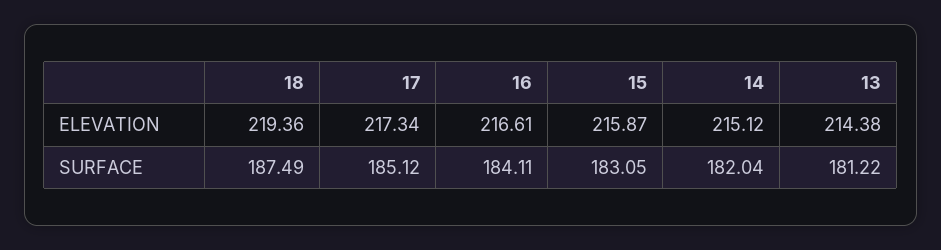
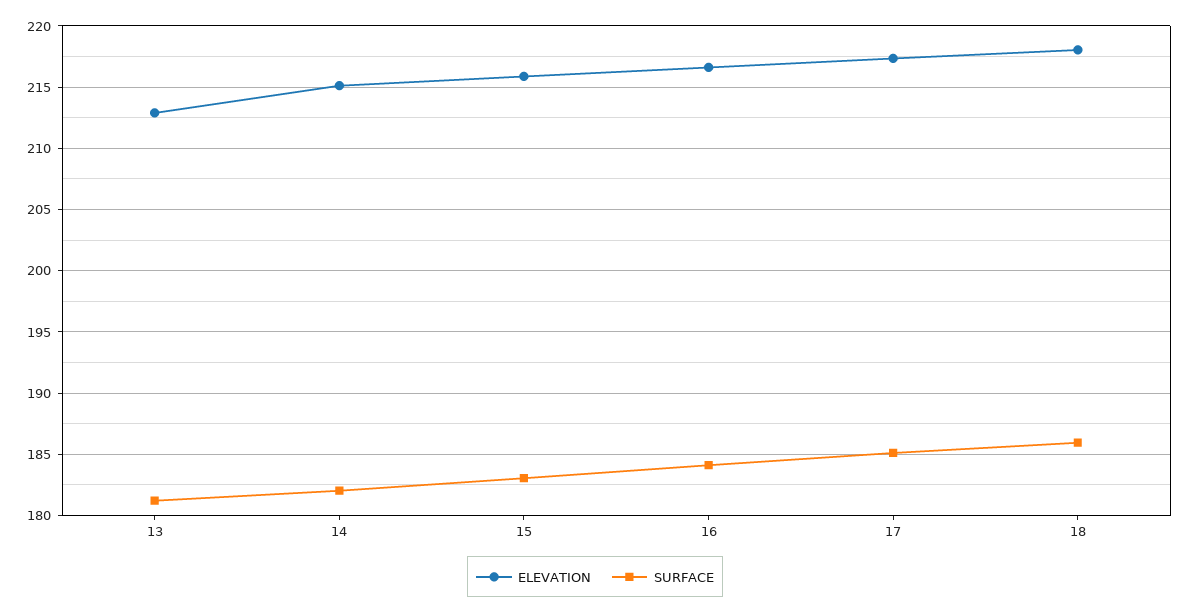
ELEVATION, 18: 219.36 -> 218
ELEVATION, 13: 214.38 -> 213
SURFACE, 18: 187.49 -> 186

